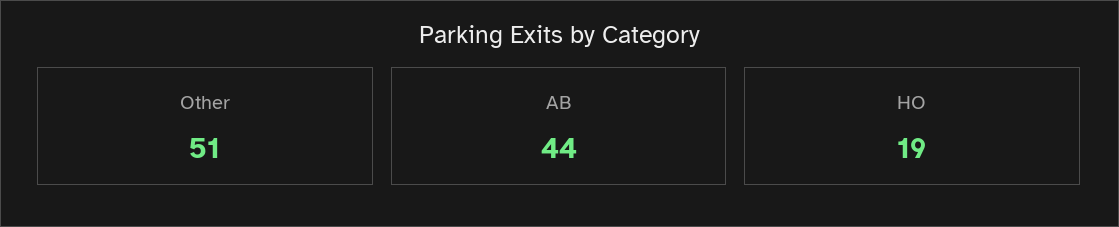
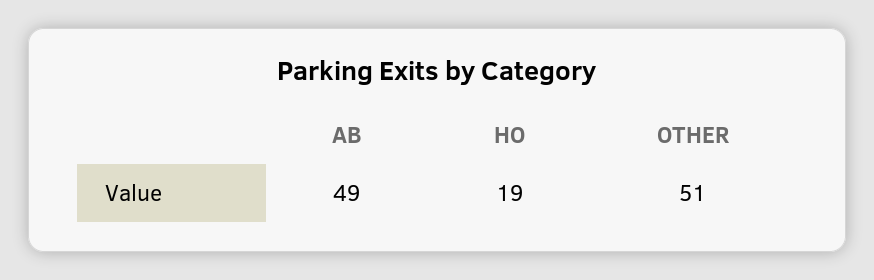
AB: 44 -> 49

